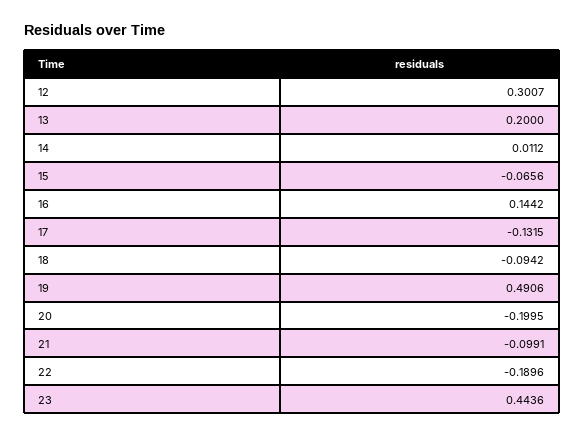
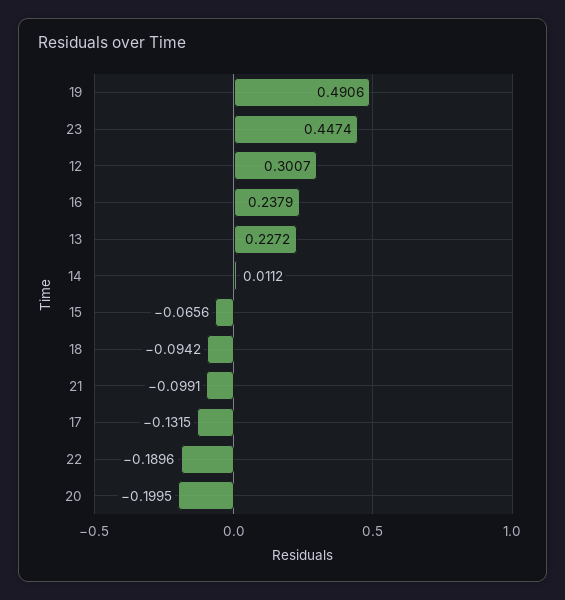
13: 0.2 -> 0.2272
16: 0.1442 -> 0.2379
23: 0.4436 -> 0.4474

